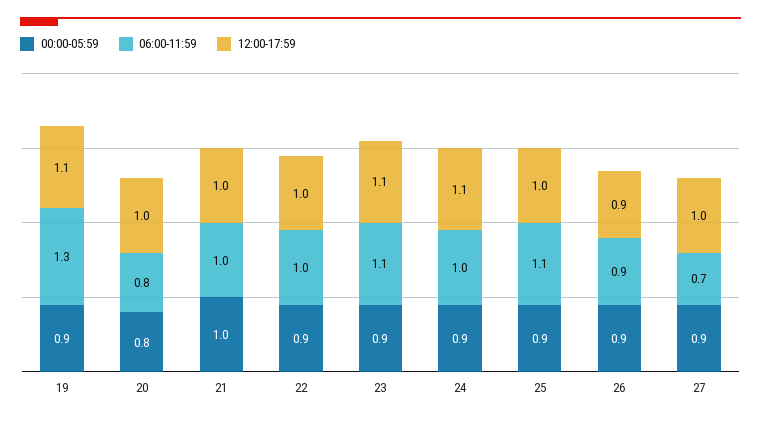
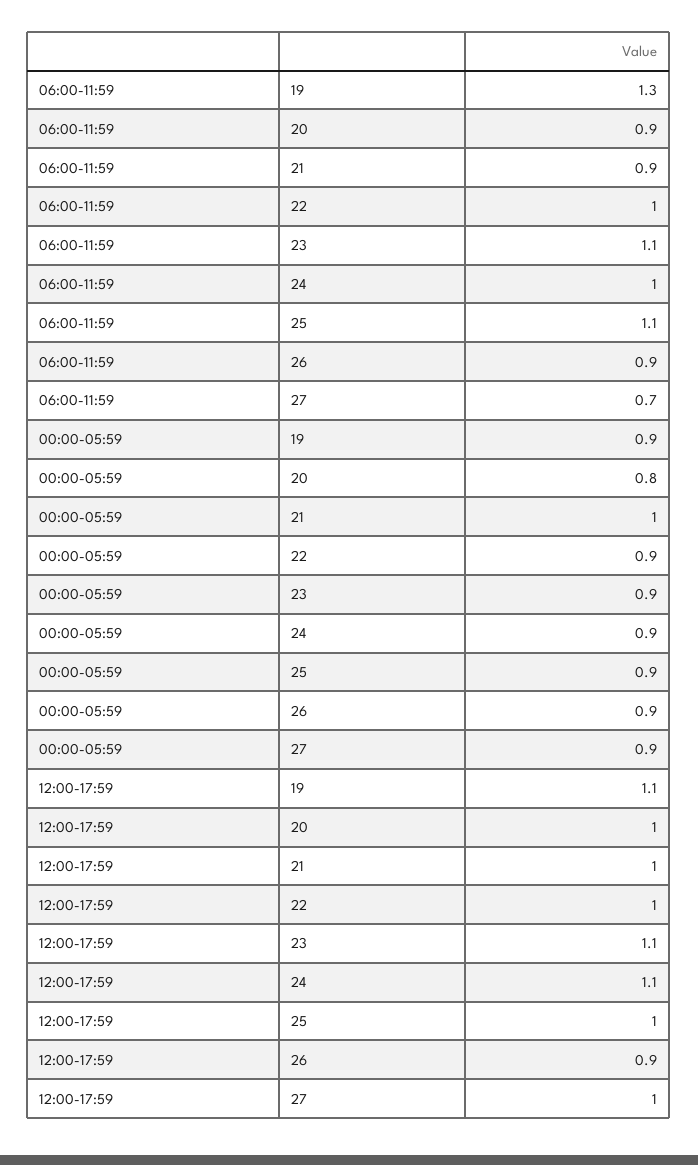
06:00-11:59, 20: 0.8 -> 0.9
06:00-11:59, 21: 1 -> 0.9

